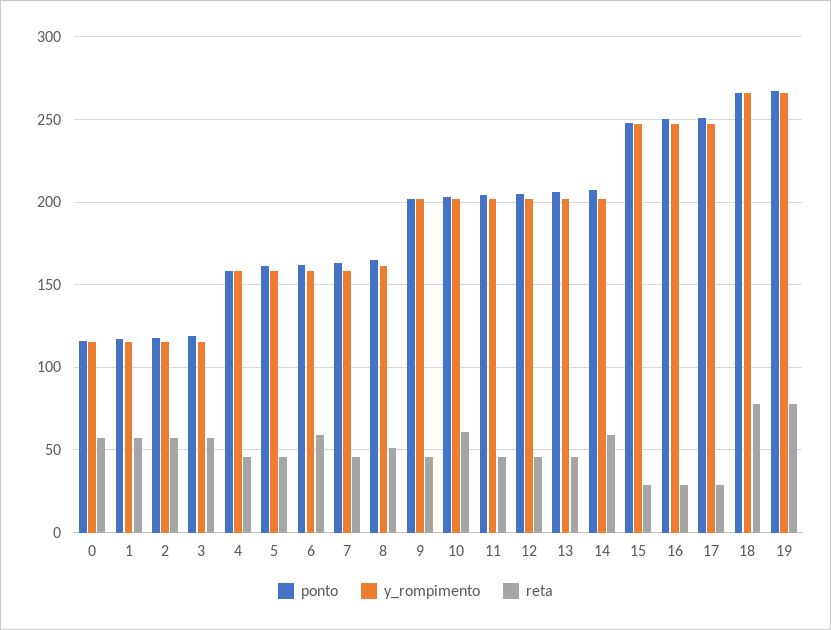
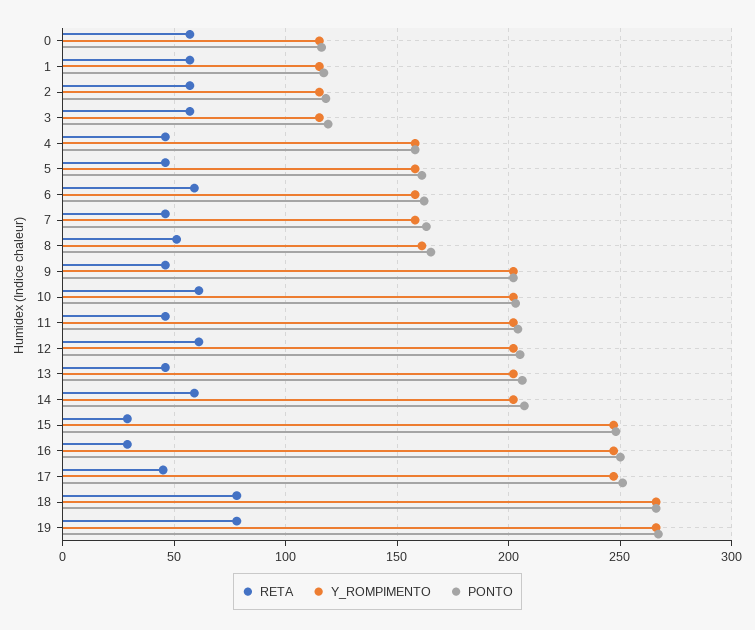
reta, 12: 45 -> 60
reta, 17: 30 -> 45

